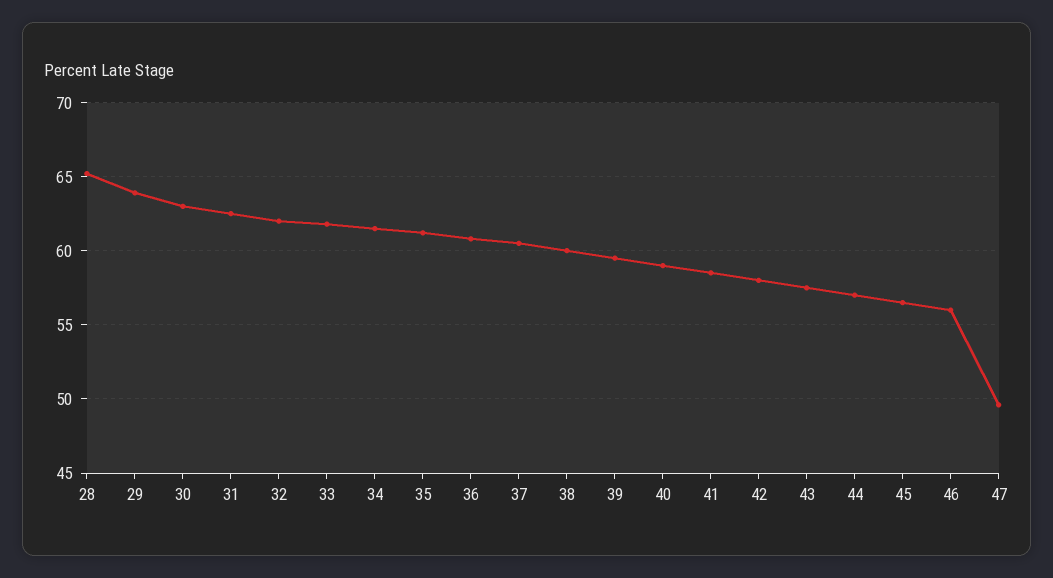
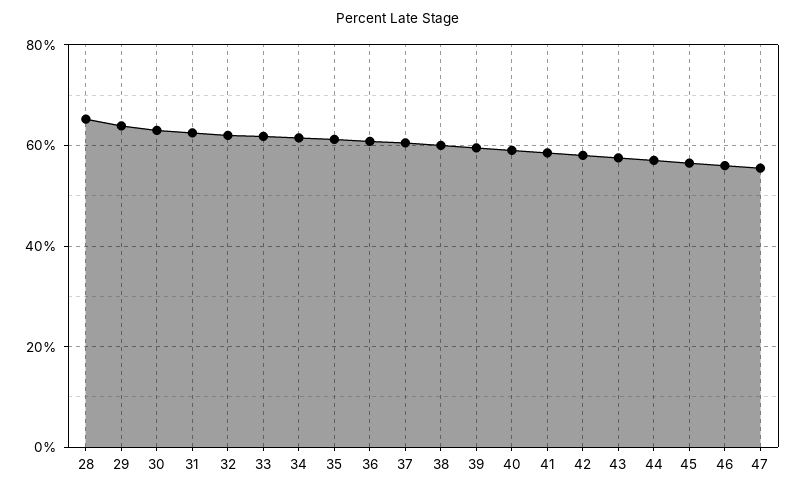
47: 49.5 -> 56

